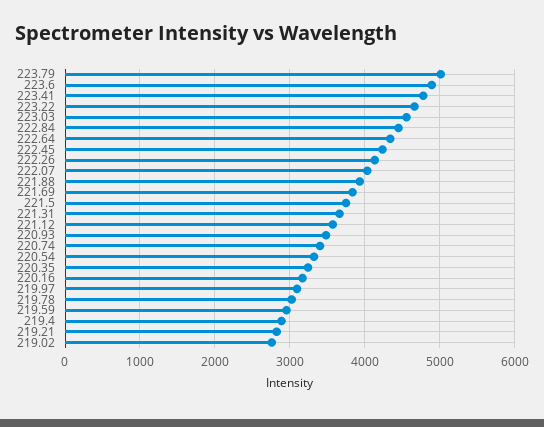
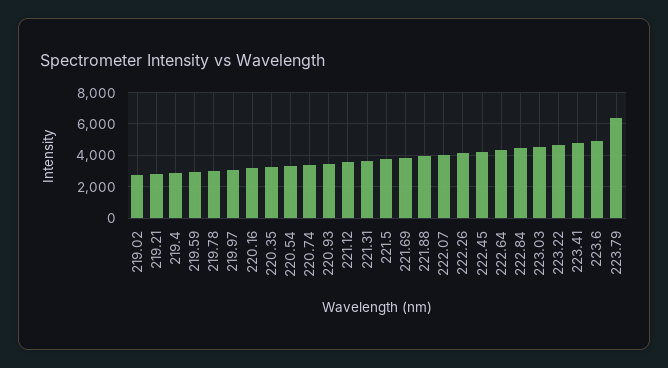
223.79: 5000 -> 6500

